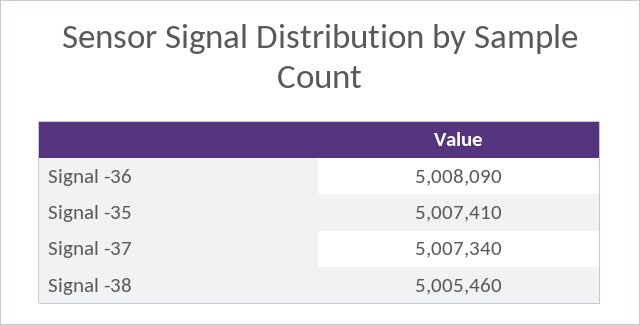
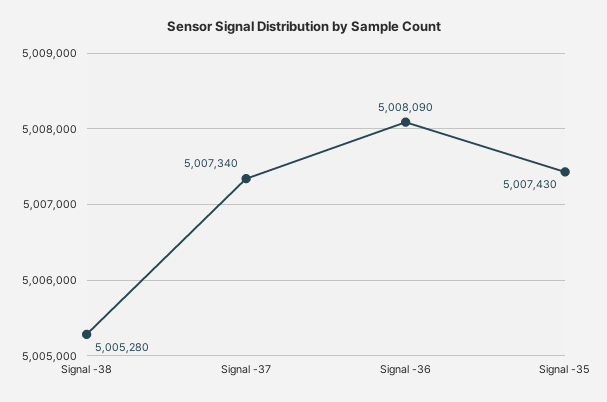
Signal -35: 5007410 -> 5007430
Signal -38: 5005460 -> 5005280

